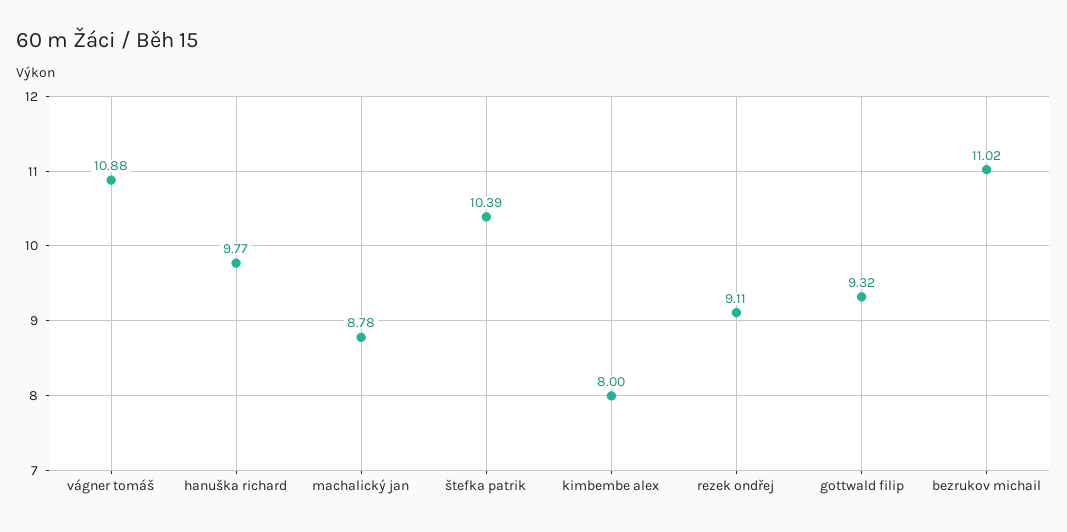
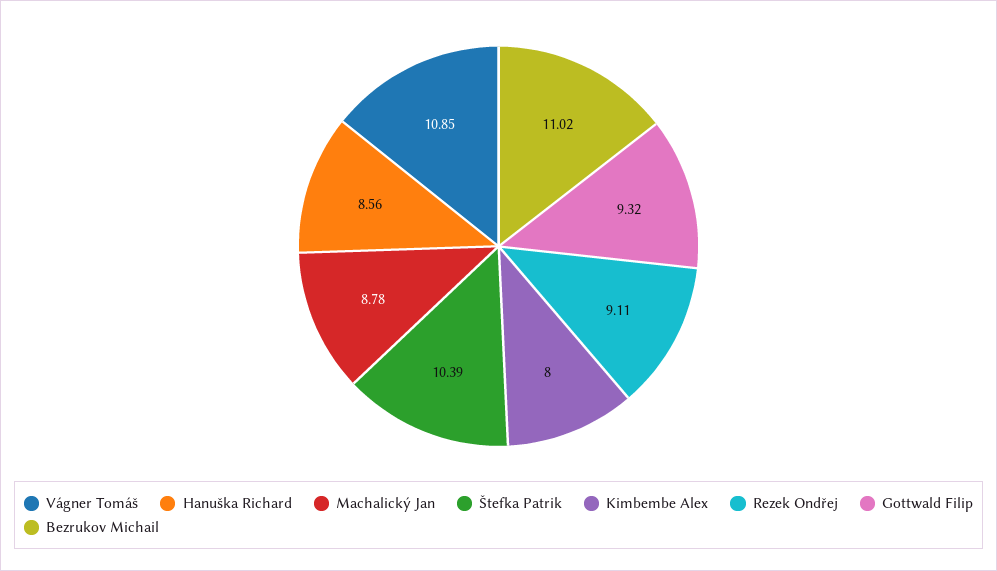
vágner tomáš: 10.88 -> 10.85
hanuška richard: 9.77 -> 8.56

